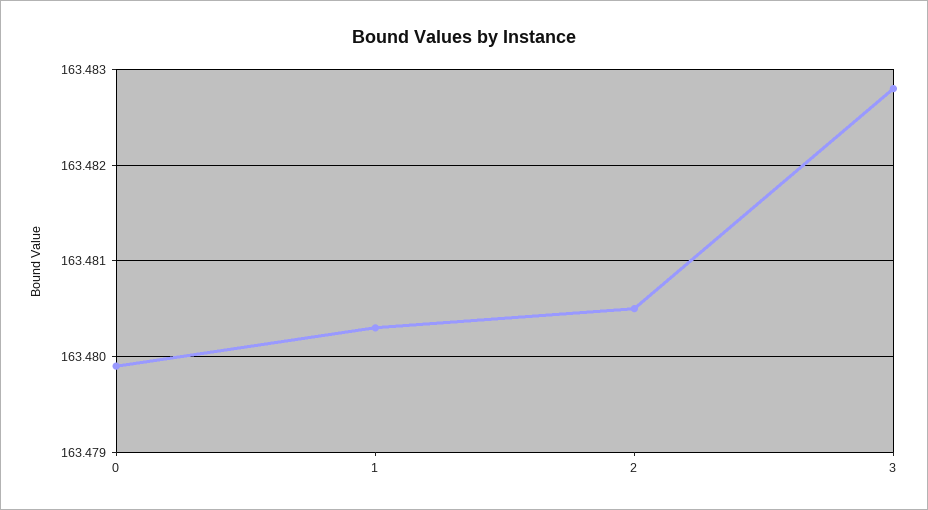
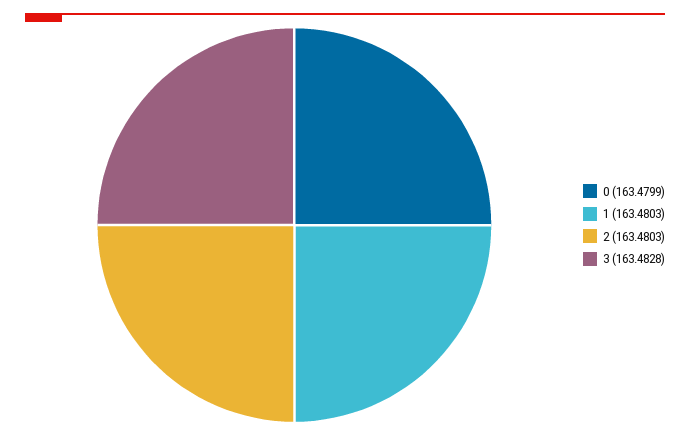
2: 163.4805 -> 163.4803

